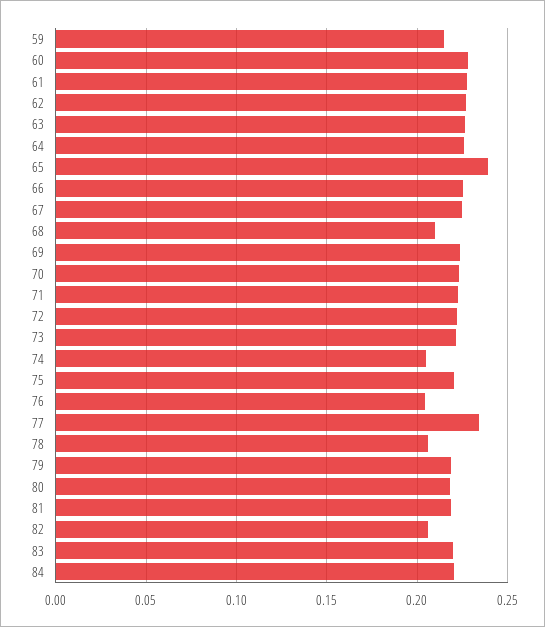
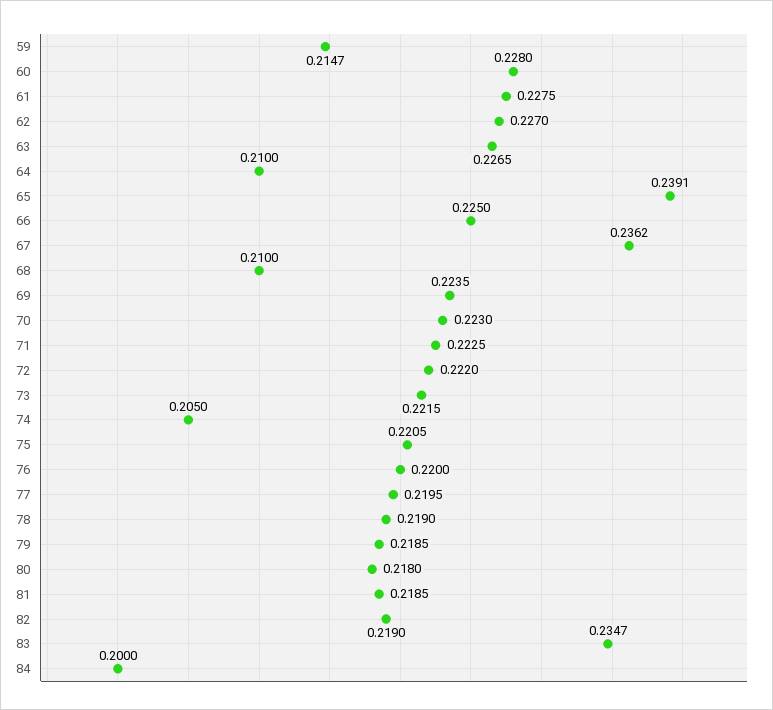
64: 0.225 -> 0.21
67: 0.225 -> 0.2362
76: 0.205 -> 0.22
77: 0.235 -> 0.2195
78: 0.205 -> 0.219
82: 0.205 -> 0.219
83: 0.22 -> 0.2347
84: 0.22 -> 0.2

